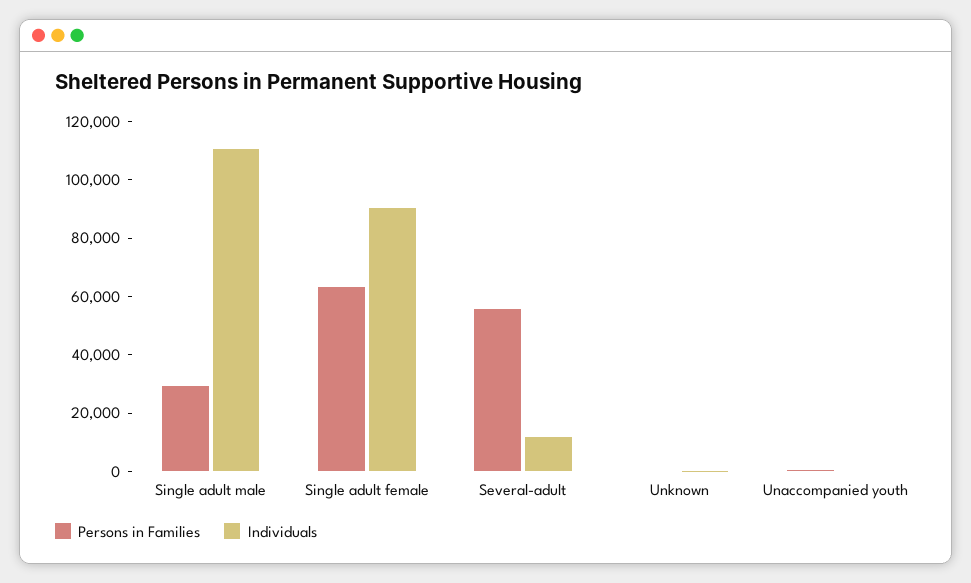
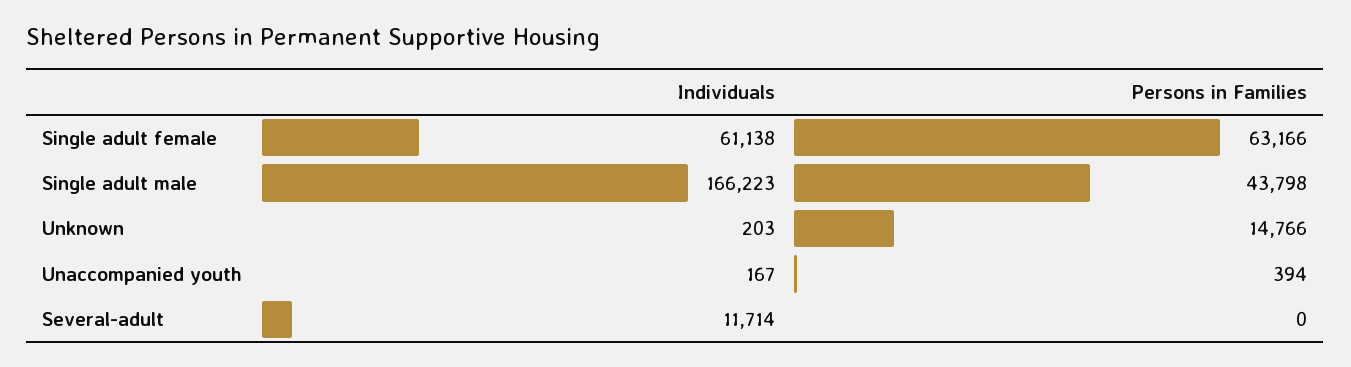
Persons in Families, Single adult male: 30000 -> 43798
Individuals, Single adult male: 110000 -> 166223
Individuals, Single adult female: 90000 -> 61138
Persons in Families, Several-adult: 55000 -> 0
Persons in Families, Unknown: 0 -> 14766

